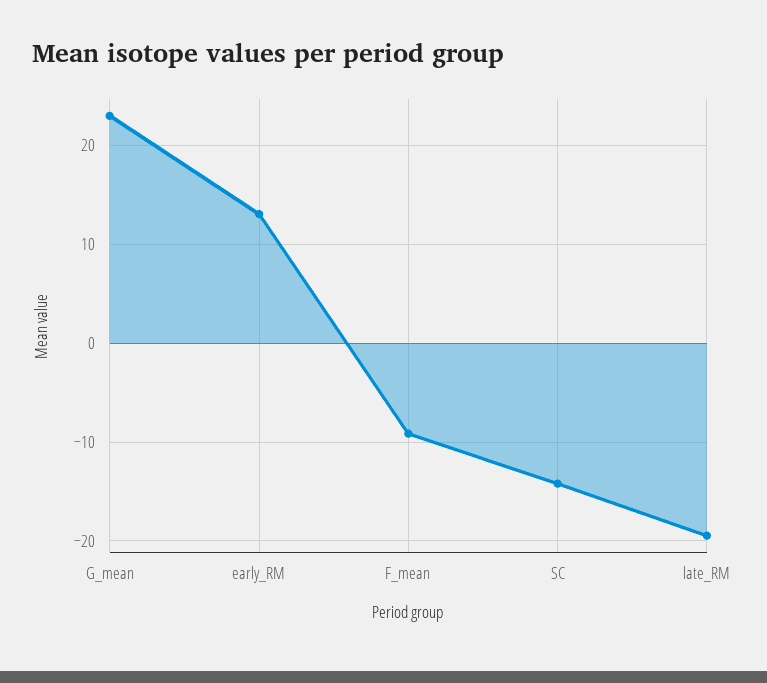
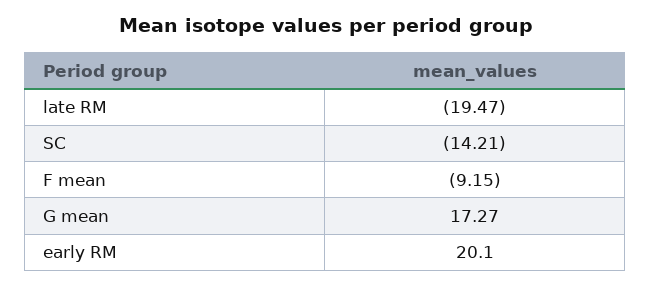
G_mean: 23 -> 17.27
early_RM: 13 -> 20.1

